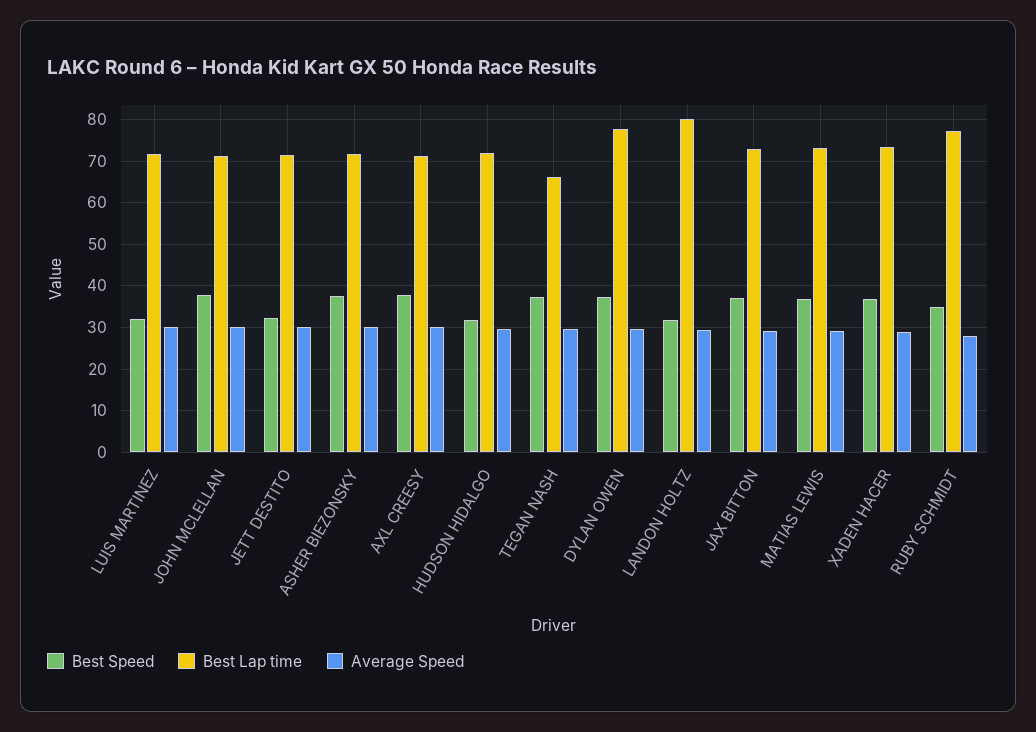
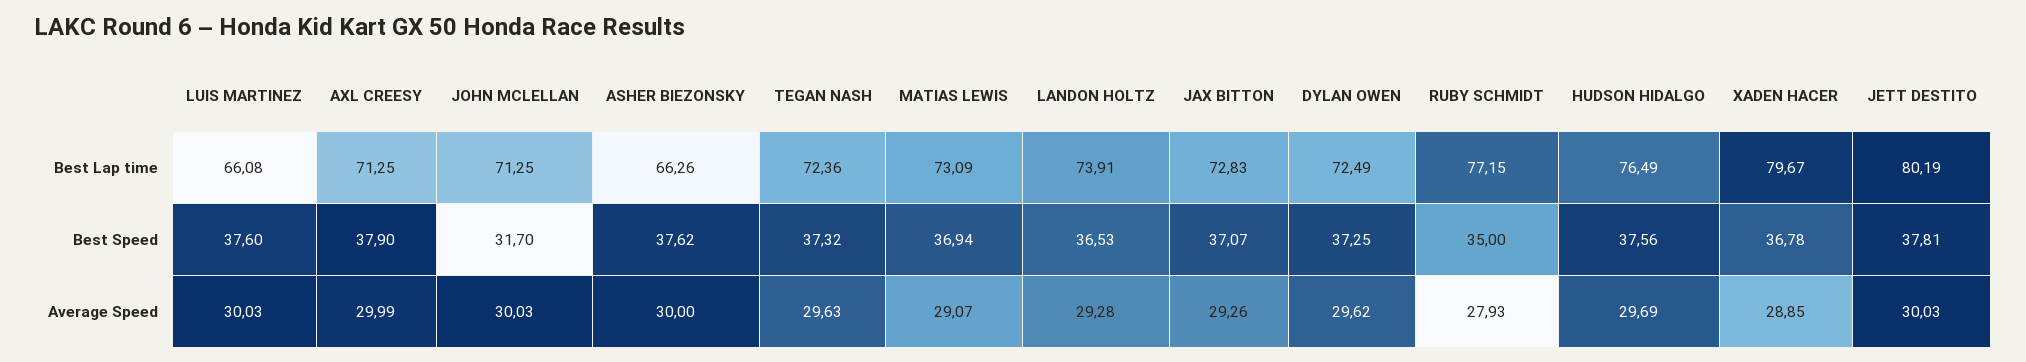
Best Speed, LUIS MARTINEZ: 32 -> 37.6
Best Lap time, LUIS MARTINEZ: 72 -> 66.08
Best Speed, JOHN MCLELLAN: 38 -> 31.7
Best Speed, JETT DESTITO: 32 -> 37.81
Best Lap time, JETT DESTITO: 72 -> 80.19
Best Lap time, ASHER BIEZONSKY: 72 -> 66.26
Best Speed, HUDSON HIDALGO: 32 -> 37.56
Best Lap time, HUDSON HIDALGO: 72 -> 76.49
Best Lap time, TEGAN NASH: 66 -> 72.36
Best Lap time, DYLAN OWEN: 78 -> 72.49
Best Speed, LANDON HOLTZ: 32 -> 36.53
Best Lap time, LANDON HOLTZ: 80 -> 73.91
Best Lap time, XADEN HACER: 74 -> 79.67

